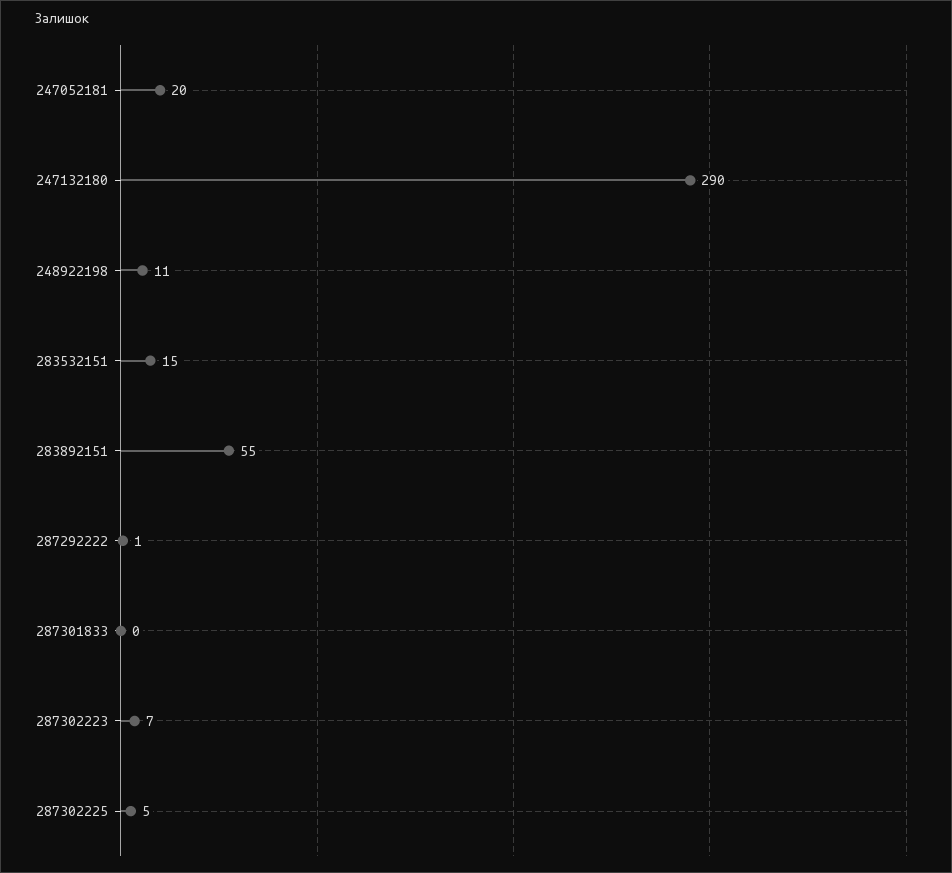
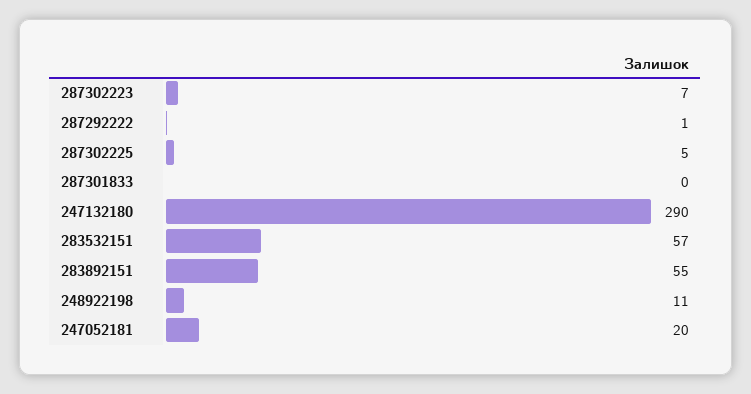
283532151: 15 -> 57

